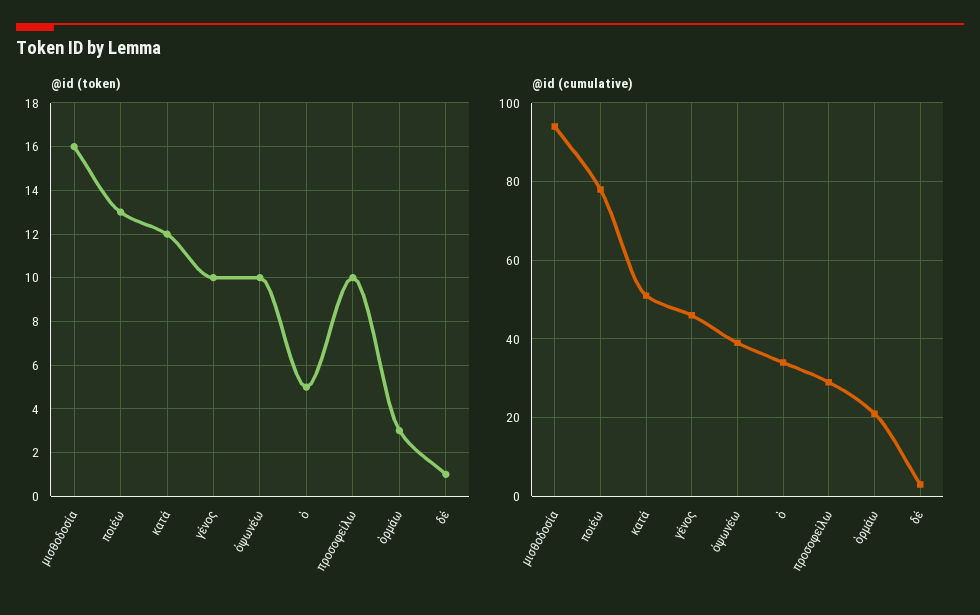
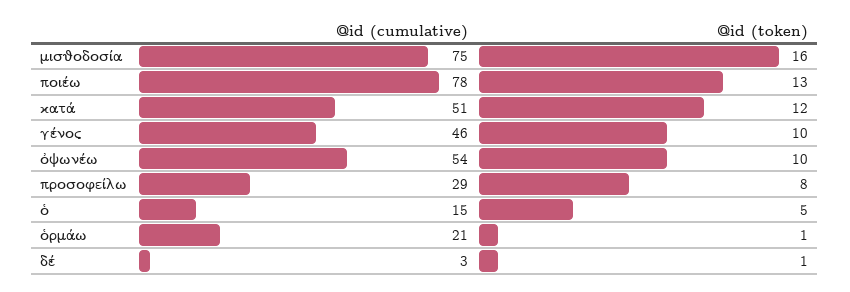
@id (token), προσοφείλω: 10 -> 8
@id (token), ὁρμάω: 3 -> 1
@id (cumulative), μισθοδοσία: 95 -> 75
@id (cumulative), ὀψωνέω: 40 -> 54
@id (cumulative), ὁ: 35 -> 15

